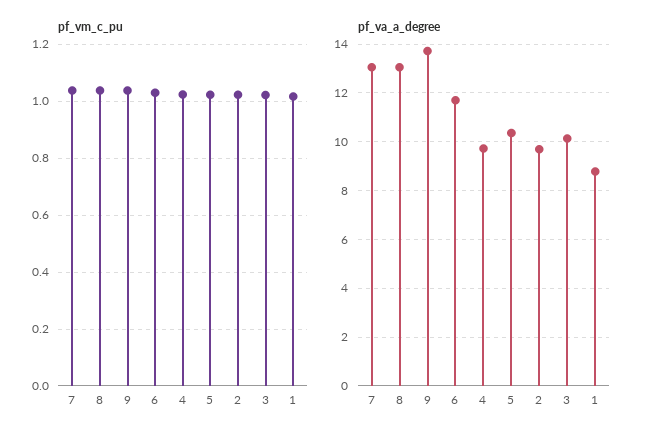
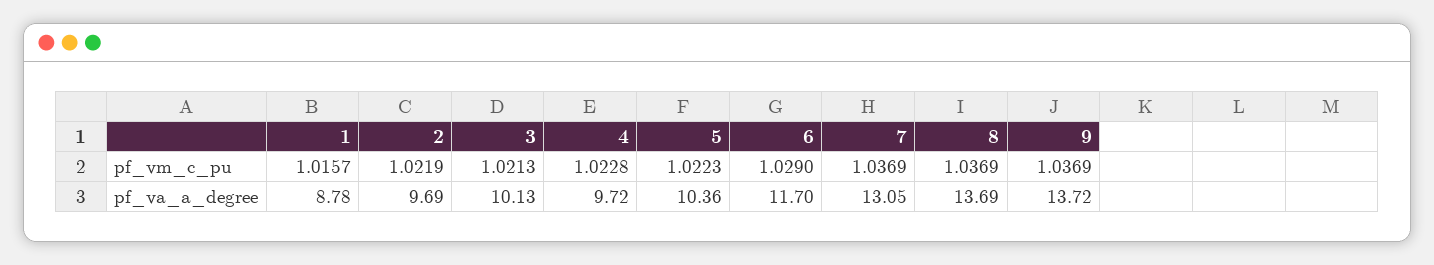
pf_va_a_degree, 8: 13 -> 13.69

